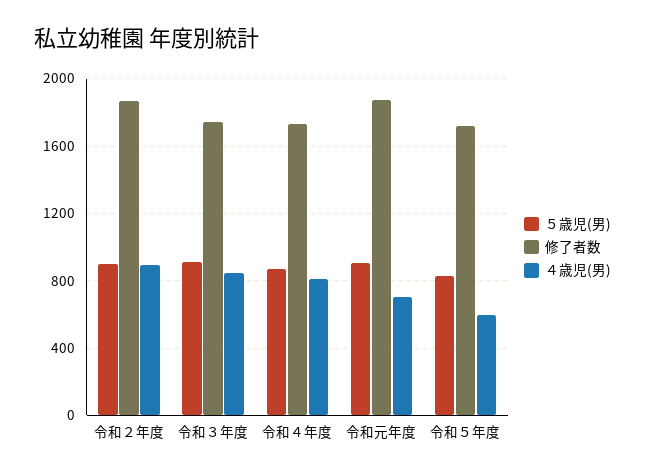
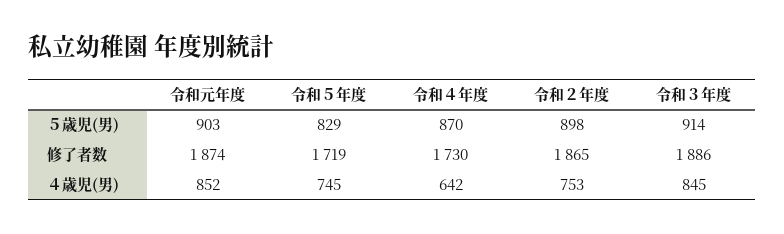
４歳児(男), 令和２年度: 900 -> 753
修了者数, 令和３年度: 1750 -> 1886
４歳児(男), 令和４年度: 800 -> 642
４歳児(男), 令和元年度: 700 -> 852
４歳児(男), 令和５年度: 600 -> 745

